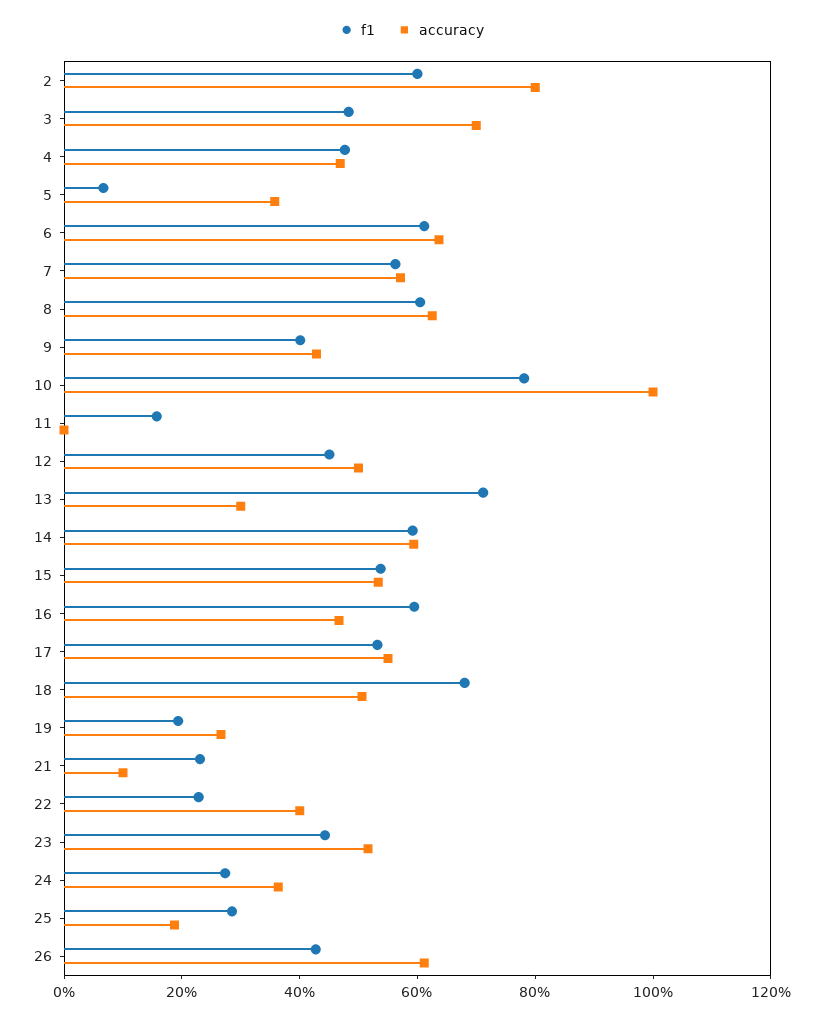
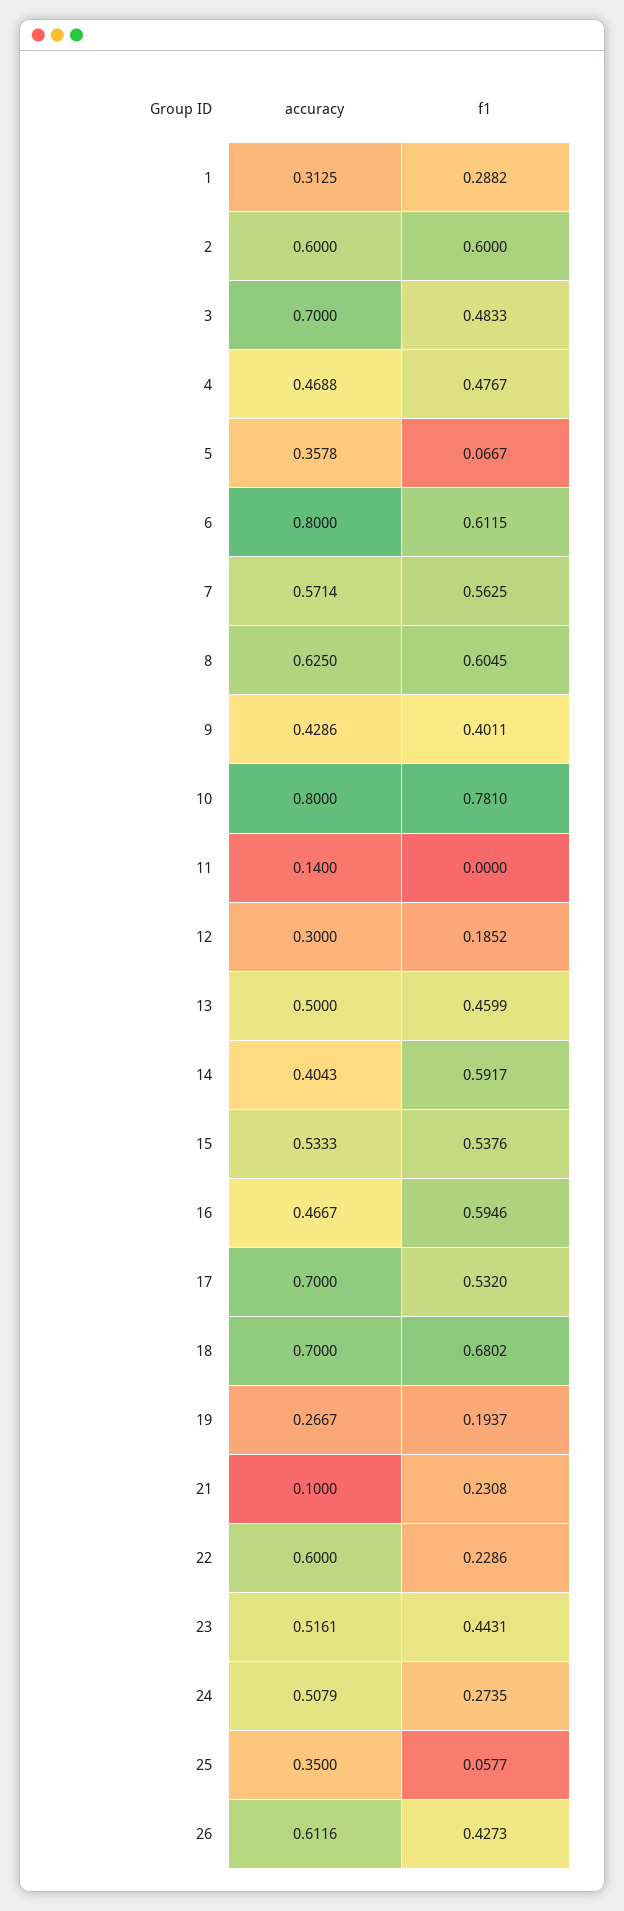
accuracy, 2: 0.8 -> 0.6
accuracy, 6: 0.65 -> 0.8
accuracy, 10: 1 -> 0.8
f1, 11: 0.15 -> 0
accuracy, 11: 0 -> 0.14
f1, 12: 0.45 -> 0.1852
accuracy, 12: 0.5 -> 0.3
f1, 13: 0.7 -> 0.4599
accuracy, 13: 0.3 -> 0.5
accuracy, 14: 0.6 -> 0.4043
accuracy, 17: 0.55 -> 0.7
accuracy, 18: 0.5 -> 0.7
accuracy, 22: 0.4 -> 0.6
accuracy, 24: 0.35 -> 0.5079
f1, 25: 0.3 -> 0.0577
accuracy, 25: 0.2 -> 0.35
accuracy, 1: none -> 0.3125
f1, 1: none -> 0.2882

